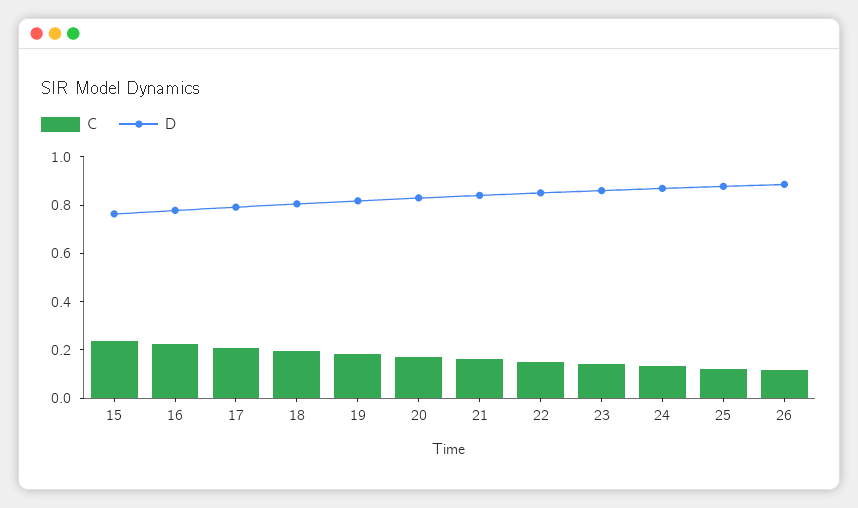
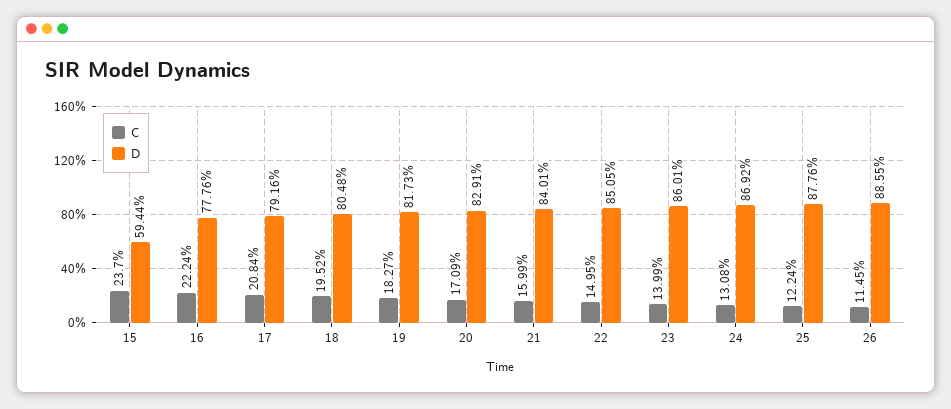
D, 15: 0.75 -> 0.5944

